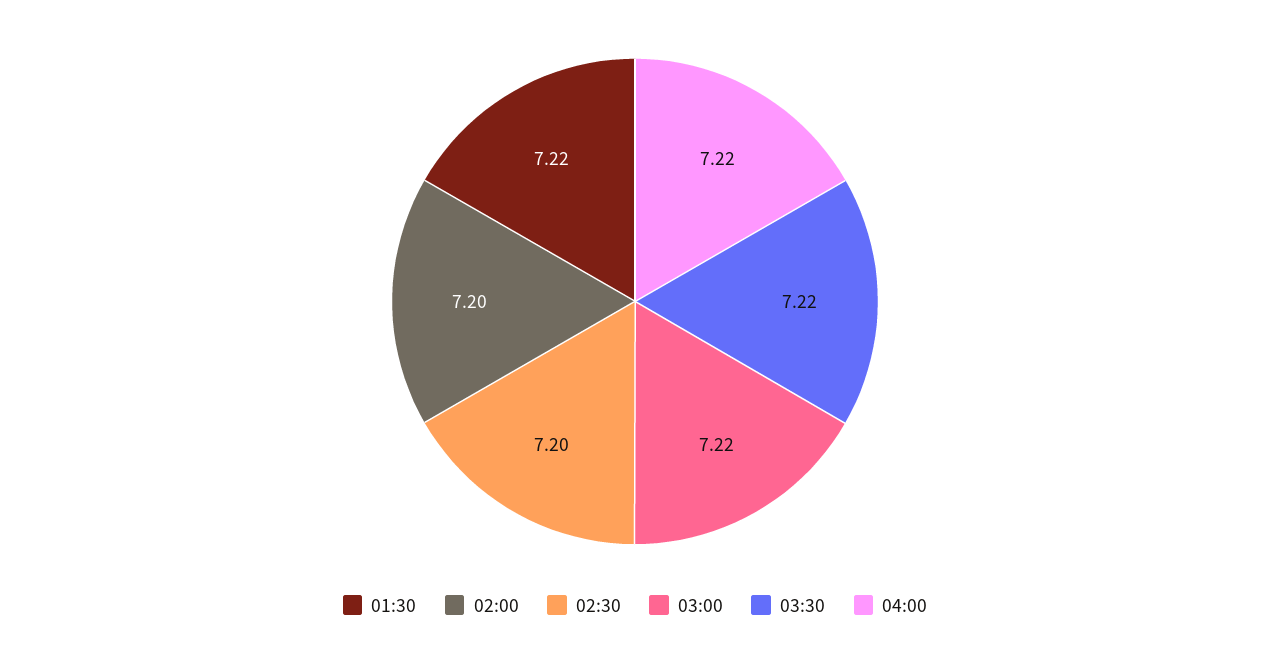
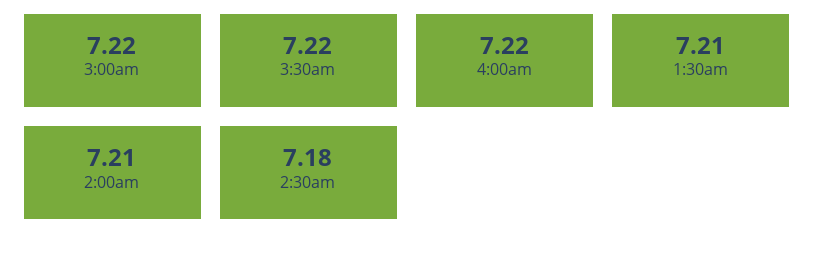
01:30: 7.22 -> 7.21
02:00: 7.2 -> 7.21
02:30: 7.2 -> 7.18

